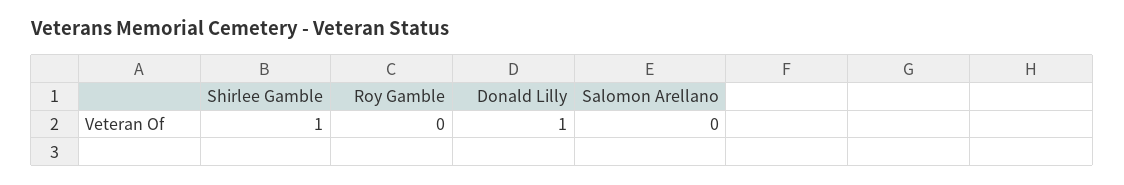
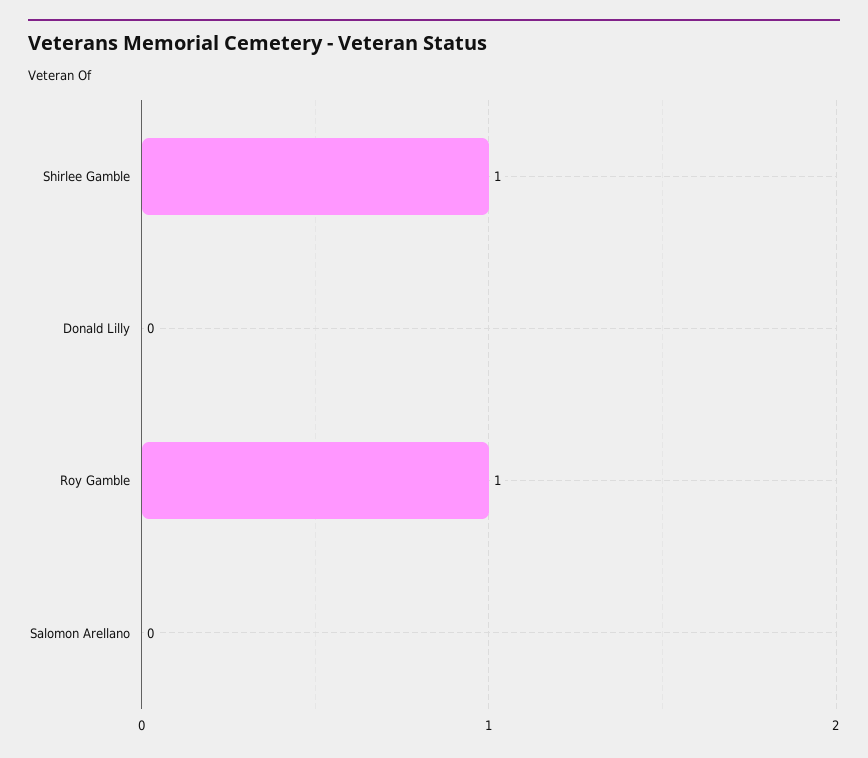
Roy Gamble: 0 -> 1
Donald Lilly: 1 -> 0

